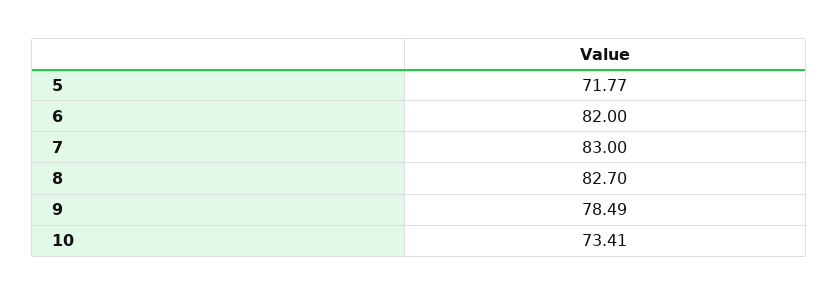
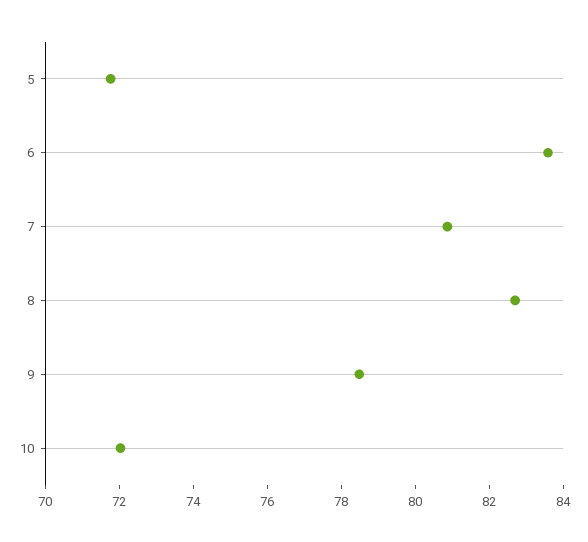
6: 82 -> 83.5
7: 83 -> 81
10: 73.41 -> 72

